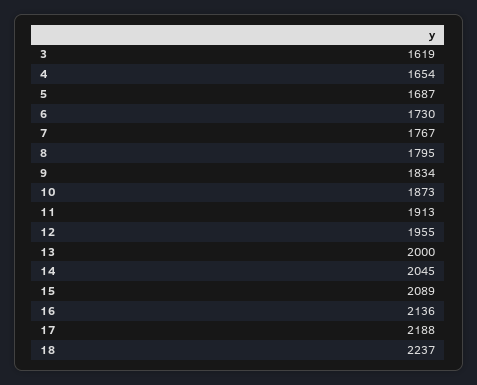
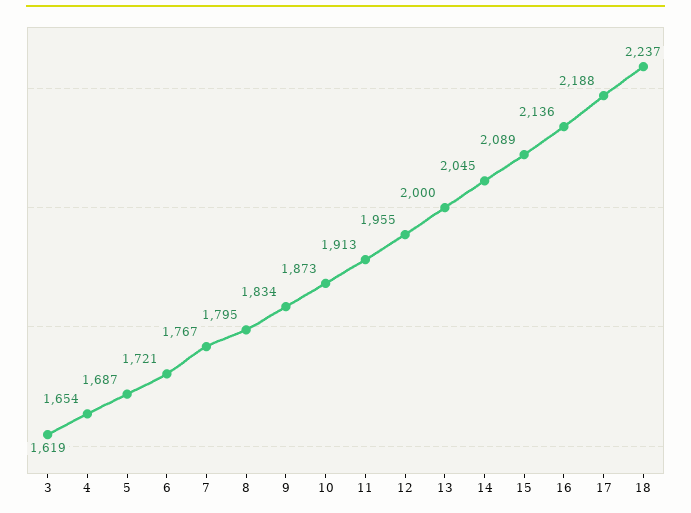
6: 1730 -> 1721

